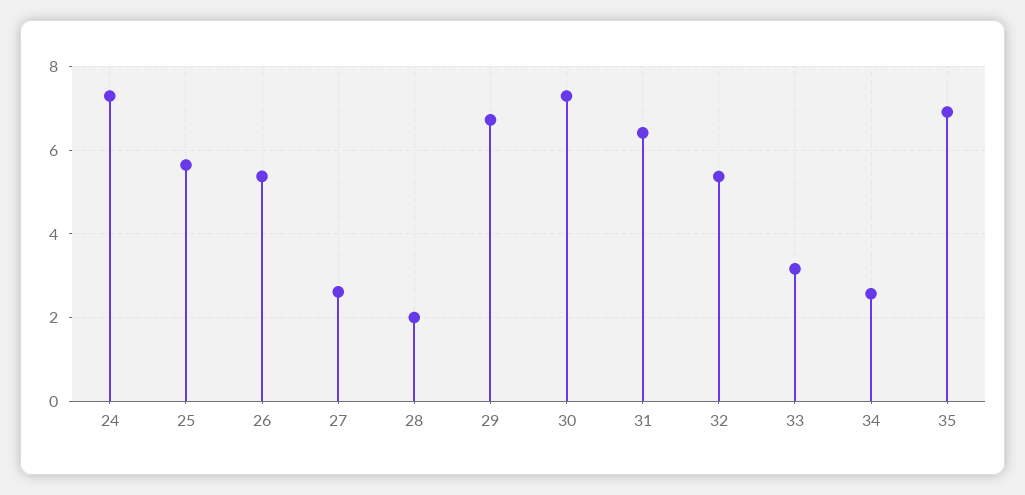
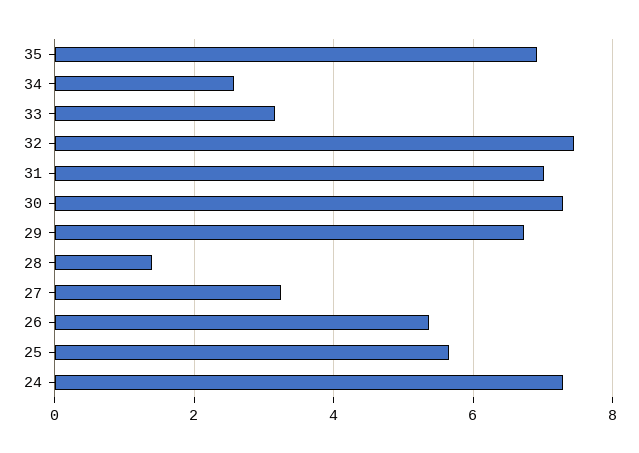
27: 2.6 -> 3.2
28: 2 -> 1.4
31: 6.4 -> 7
32: 5.4 -> 7.4

